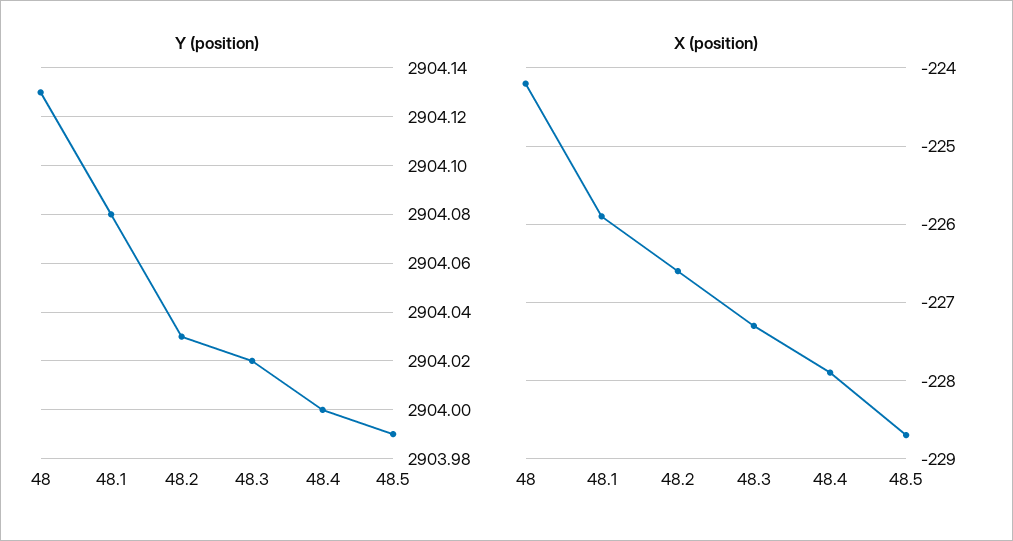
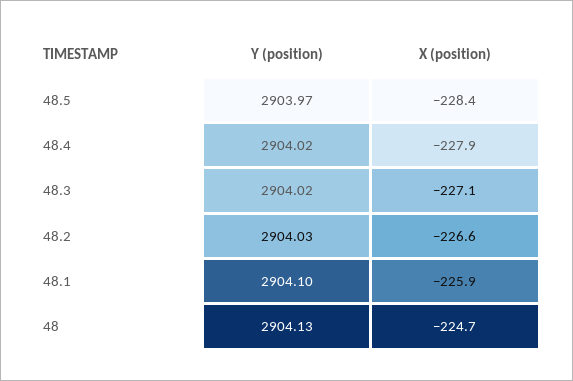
Y (position), 48.1: 2904.08 -> 2904.1
Y (position), 48.4: 2904 -> 2904.02
Y (position), 48.5: 2903.99 -> 2903.97
X (position), 48: -224.2 -> -224.7
X (position), 48.3: -227.3 -> -227.1
X (position), 48.5: -228.7 -> -228.4

